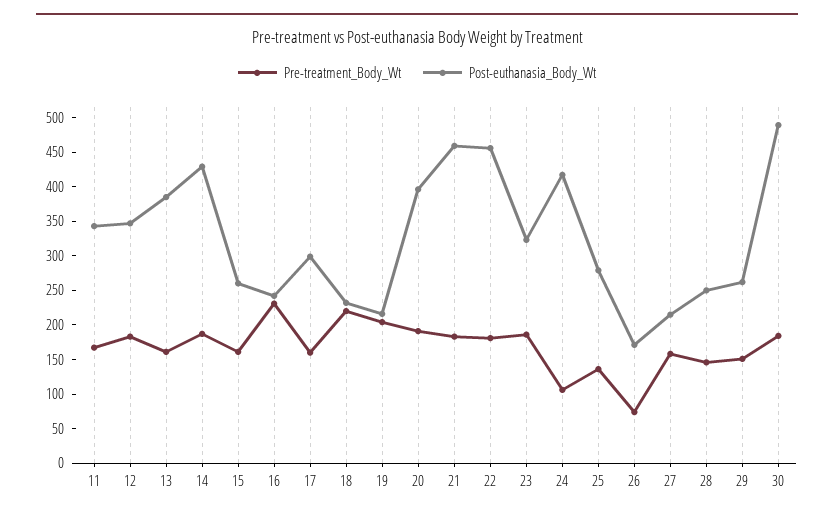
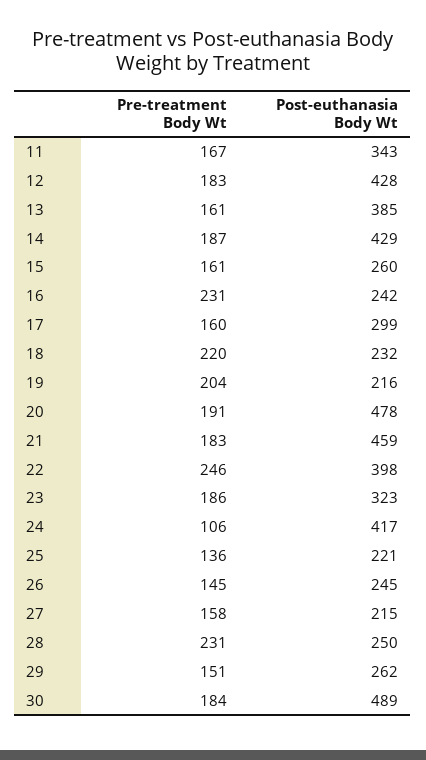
Post-euthanasia_Body_Wt, 12: 350 -> 428
Post-euthanasia_Body_Wt, 20: 400 -> 478
Pre-treatment_Body_Wt, 22: 175 -> 246
Post-euthanasia_Body_Wt, 22: 450 -> 398
Post-euthanasia_Body_Wt, 25: 275 -> 221
Pre-treatment_Body_Wt, 26: 75 -> 145
Post-euthanasia_Body_Wt, 26: 175 -> 245
Pre-treatment_Body_Wt, 28: 150 -> 231

